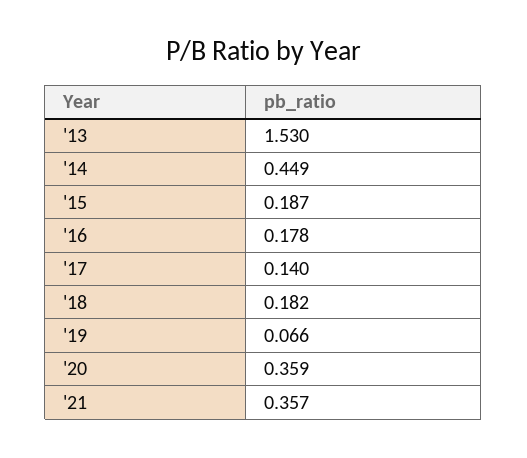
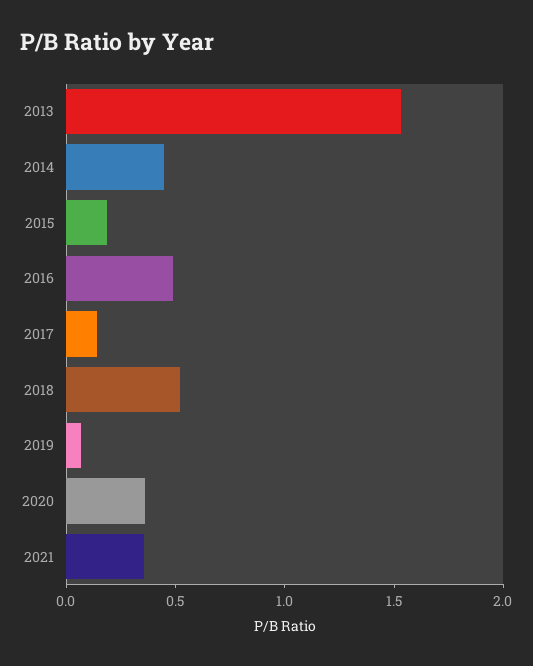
'16: 0.178 -> 0.5
'18: 0.182 -> 0.5

